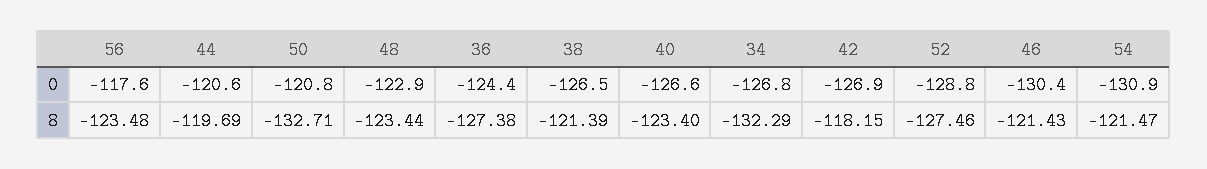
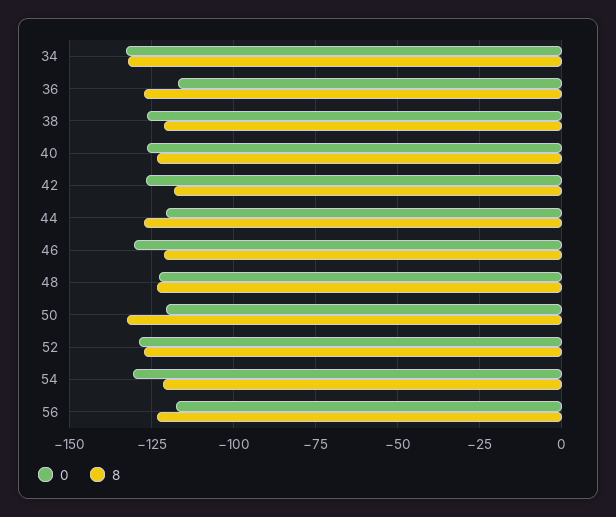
0, 36: -124.4 -> -117.5
0, 34: -126.8 -> -132.5
8, 44: -119.69 -> -127.5

